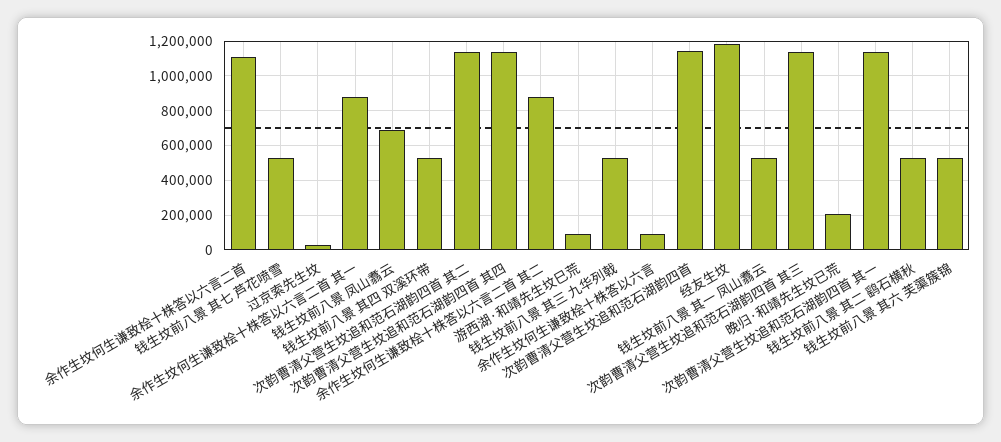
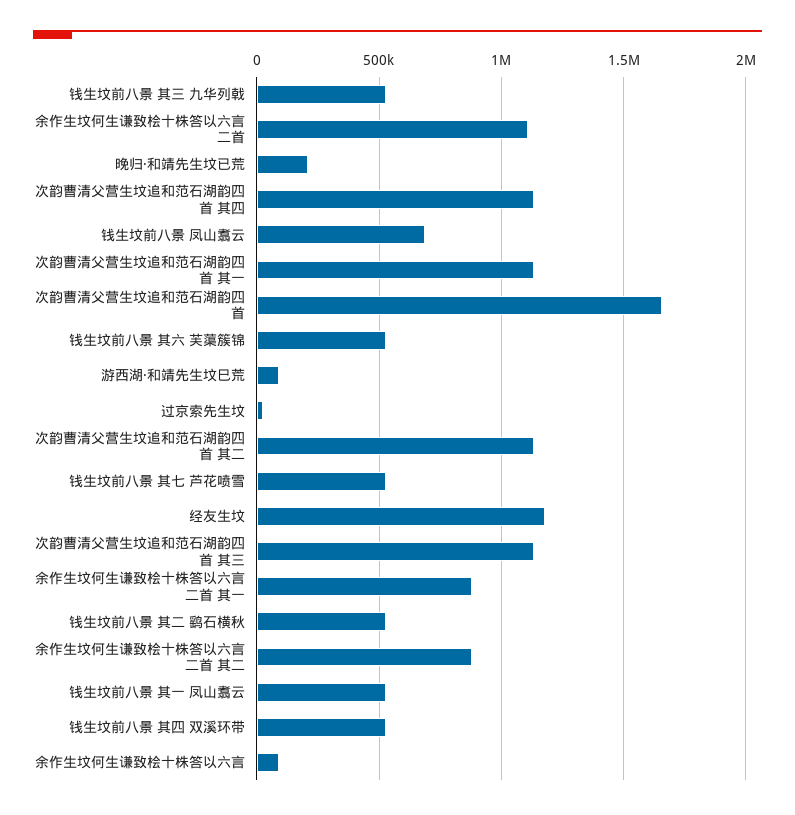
次韵曹清父营生坟追和范石湖韵四首: 1150000 -> 1650000

